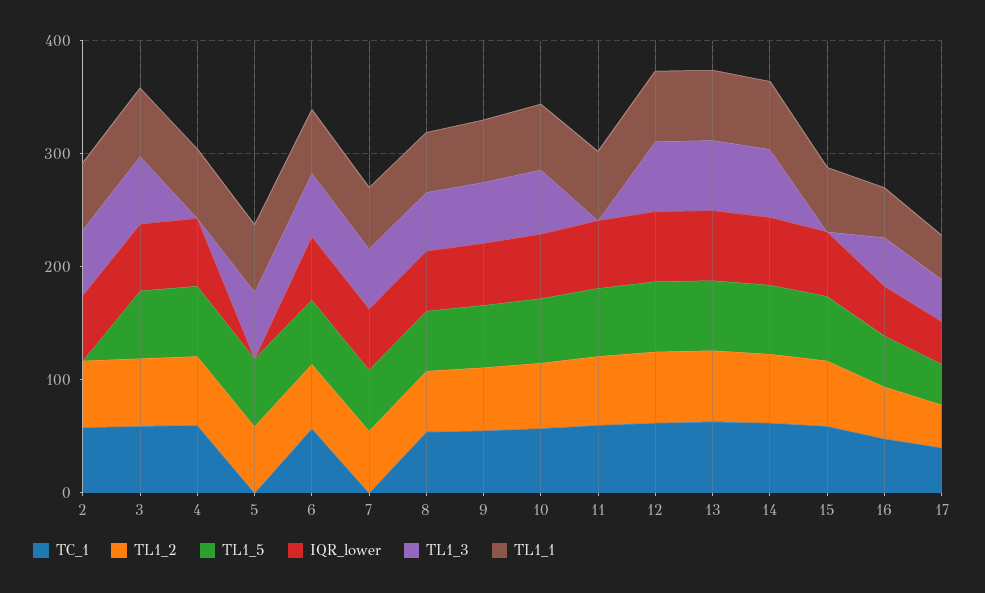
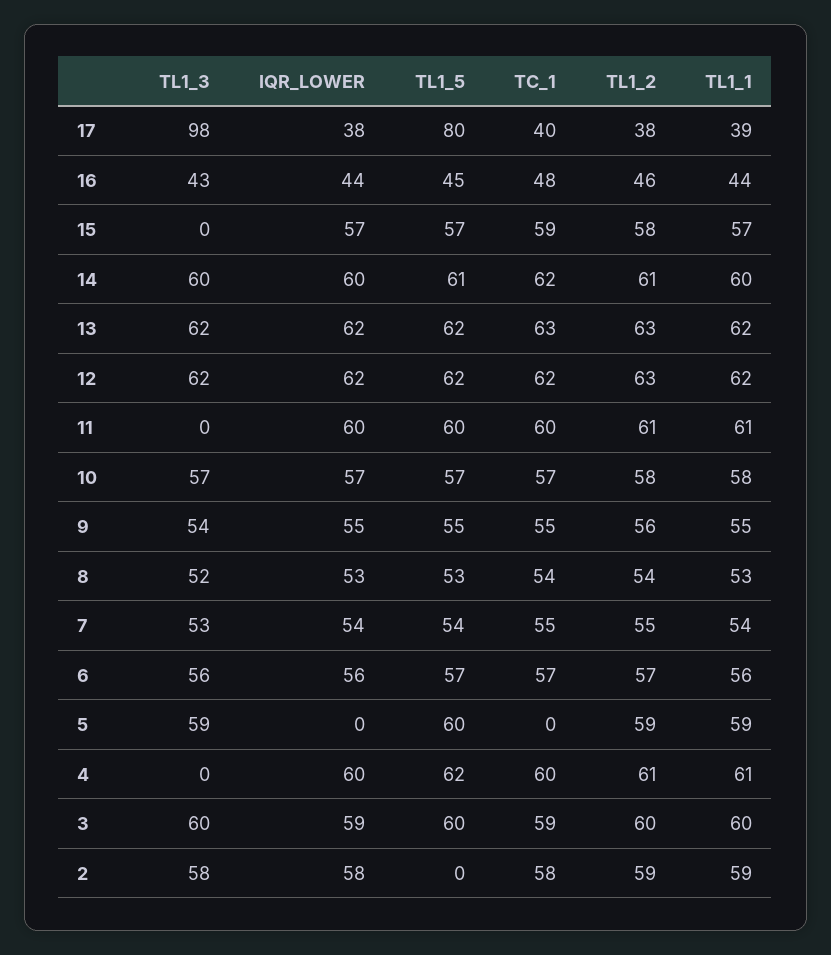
TC_1, 7: 0 -> 55
TL1_5, 17: 40 -> 80
TL1_3, 17: 40 -> 98

